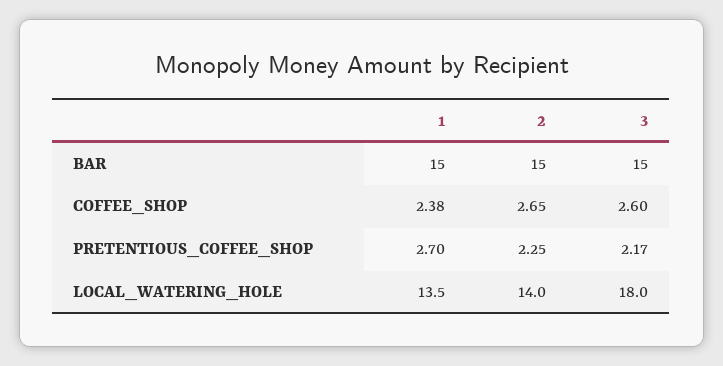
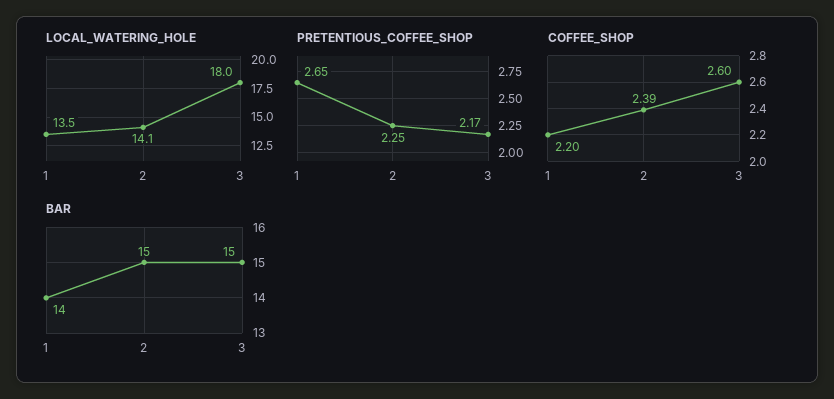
BAR, 1: 15 -> 14
COFFEE_SHOP, 1: 2.38 -> 2.2
COFFEE_SHOP, 2: 2.65 -> 2.39
PRETENTIOUS_COFFEE_SHOP, 1: 2.7 -> 2.65
LOCAL_WATERING_HOLE, 2: 14 -> 14.1

